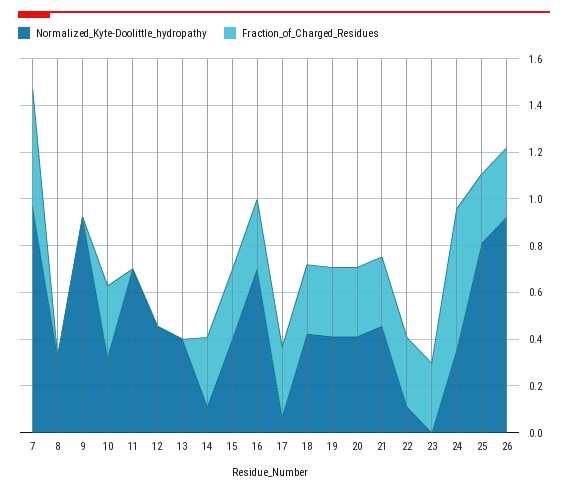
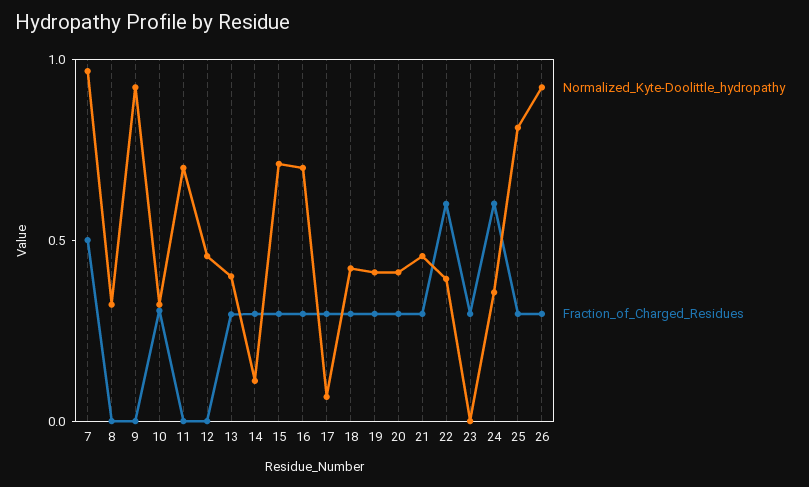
Fraction_of_Charged_Residues, 13: 0 -> 0.3
Normalized_Kyte-Doolittle_hydropathy, 15: 0.4 -> 0.7
Normalized_Kyte-Doolittle_hydropathy, 22: 0.1 -> 0.4
Fraction_of_Charged_Residues, 22: 0.3 -> 0.6

